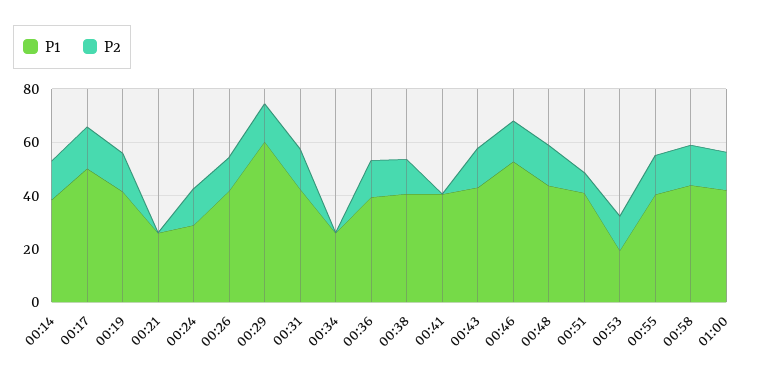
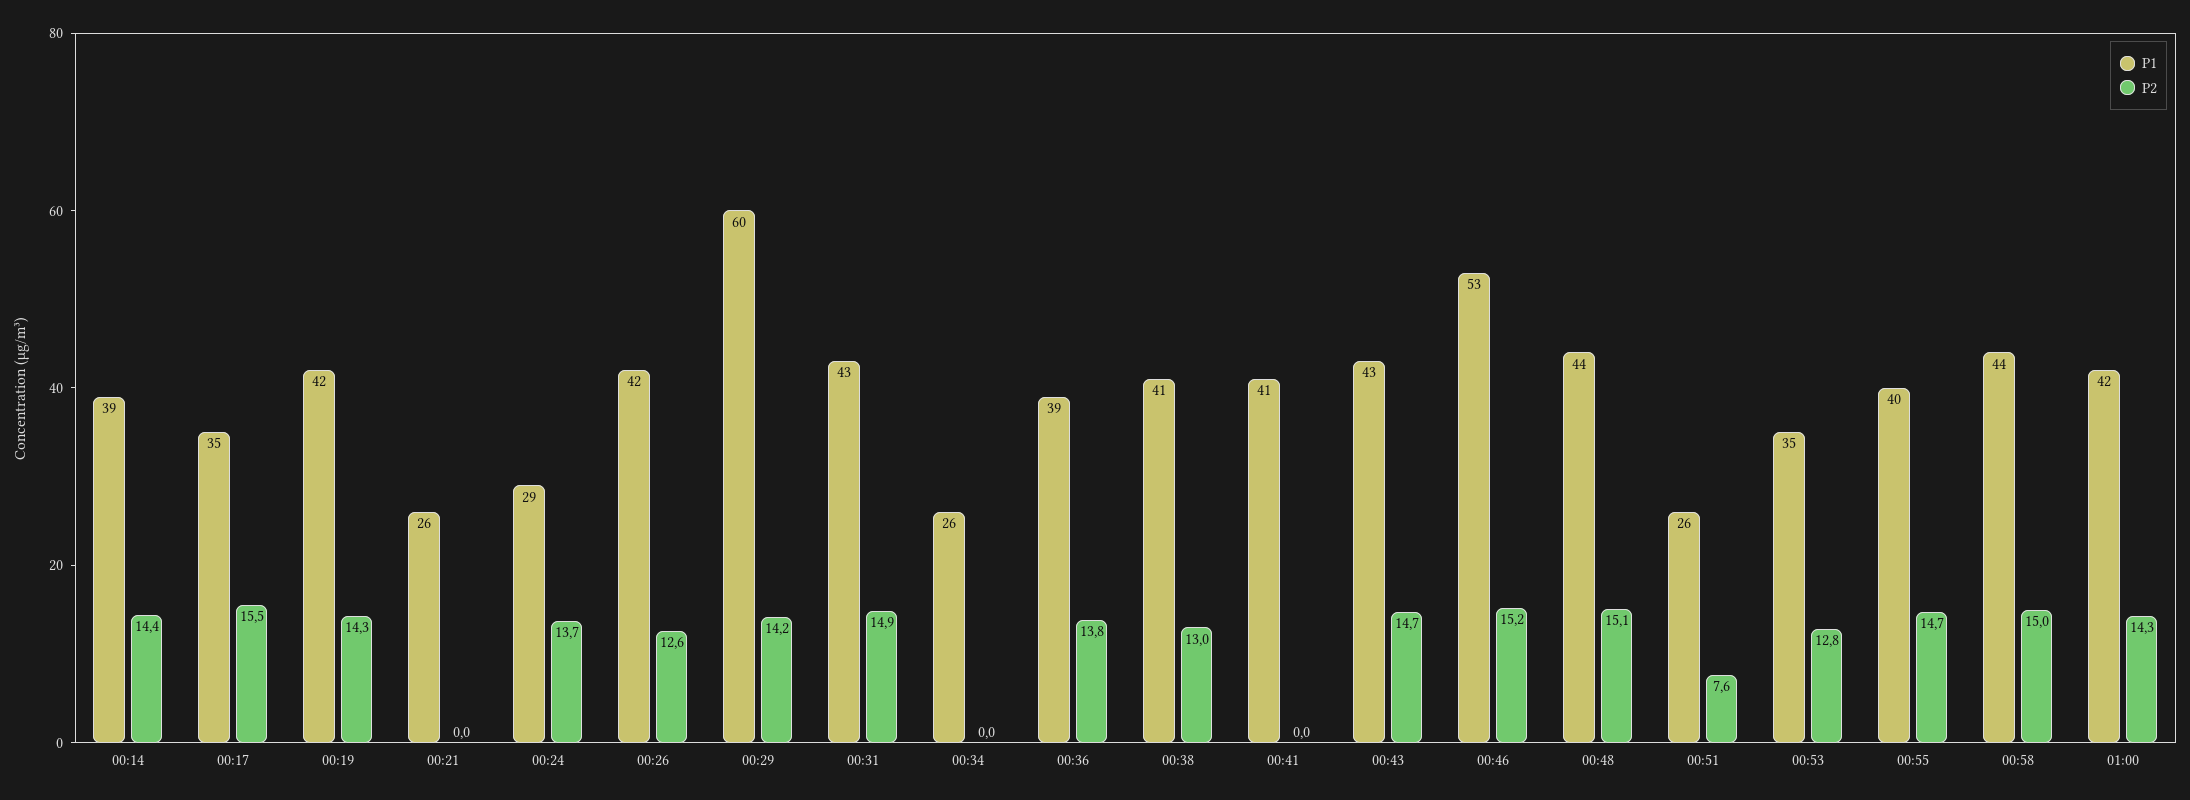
P1, 00:17: 50 -> 35
P1, 00:51: 40 -> 26
P1, 00:53: 20 -> 35

